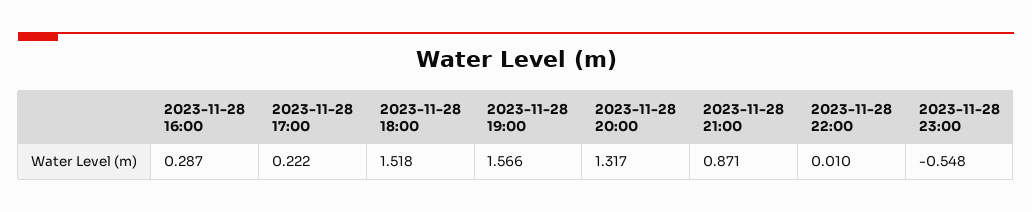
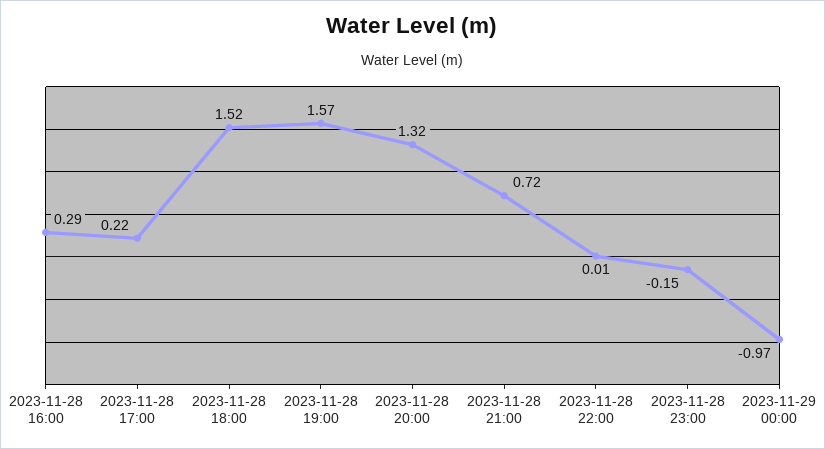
2023-11-28 21:00: 0.871 -> 0.72
2023-11-28 23:00: -0.548 -> -0.15
2023-11-29 00:00: none -> -0.97

